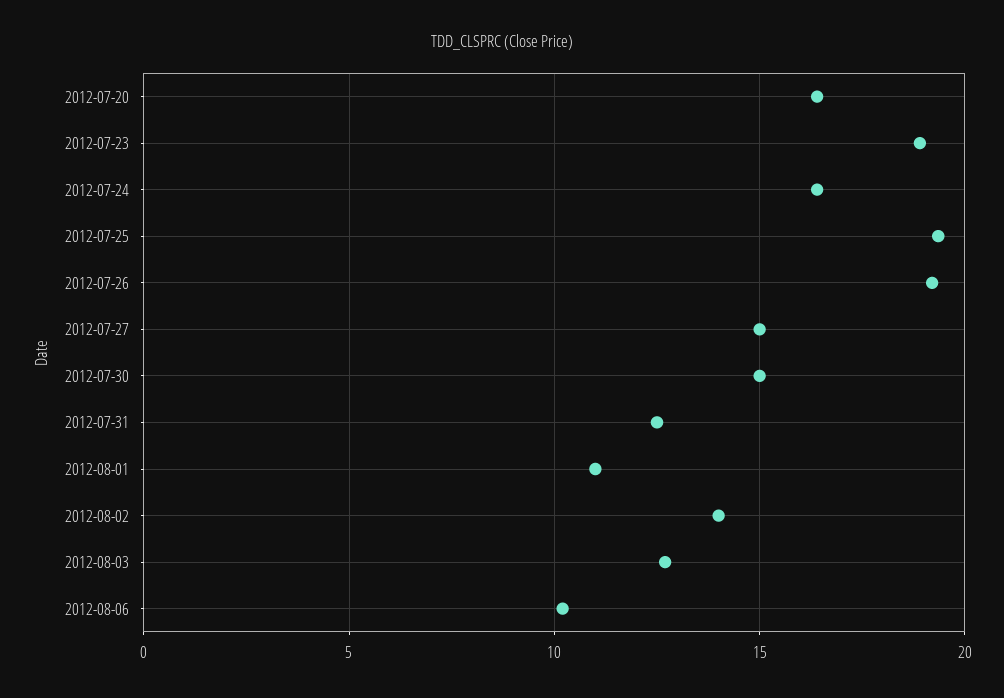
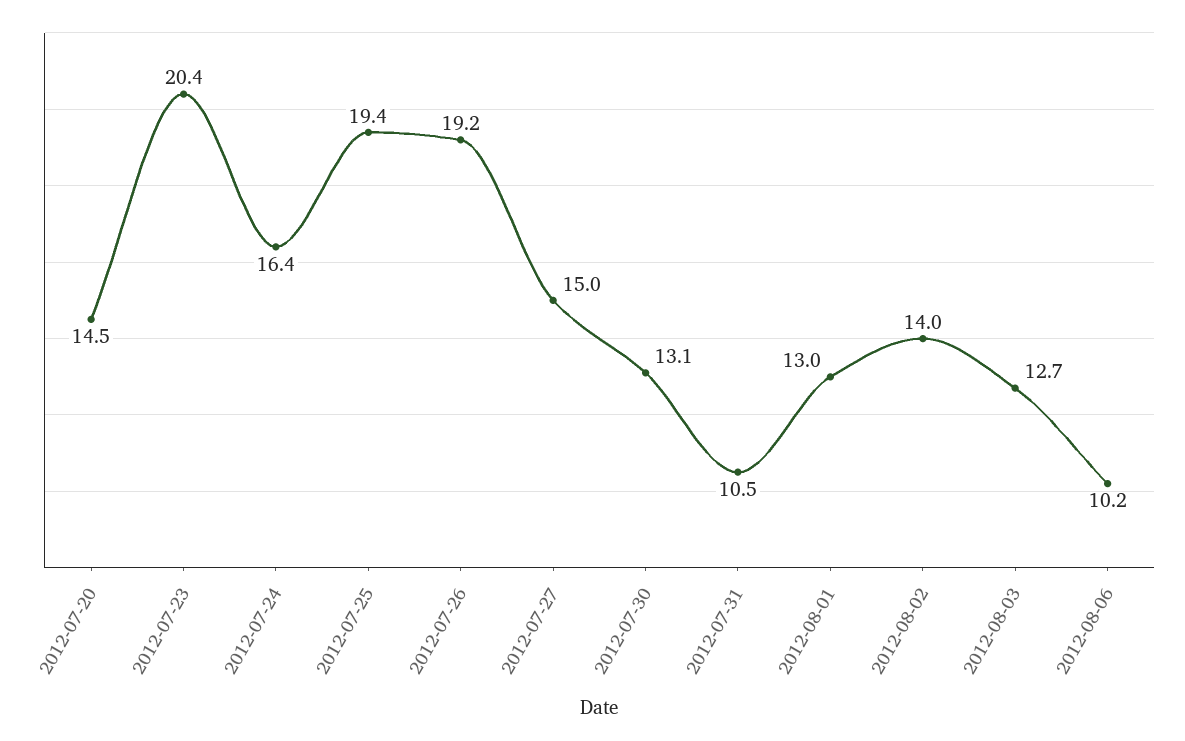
2012-07-20: 16.5 -> 14.5
2012-07-23: 19 -> 20.4
2012-07-30: 15 -> 13.1
2012-07-31: 12.5 -> 10.5
2012-08-01: 11 -> 13

